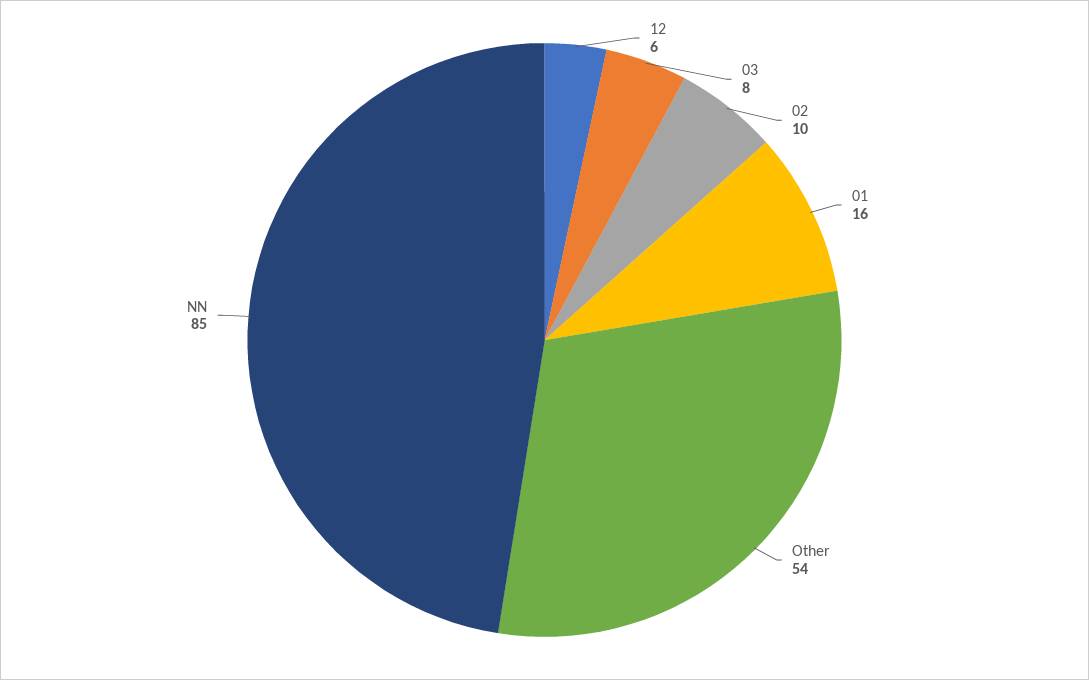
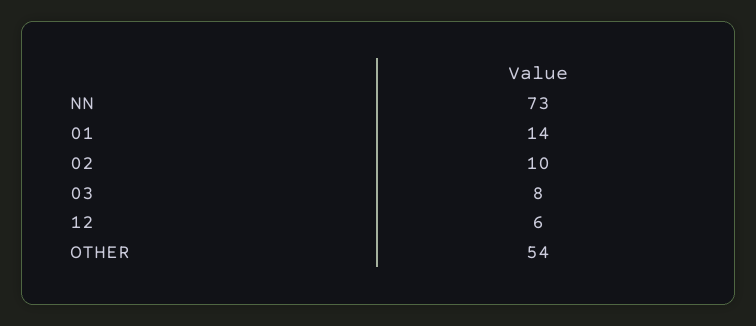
01: 16 -> 14
NN: 85 -> 73

